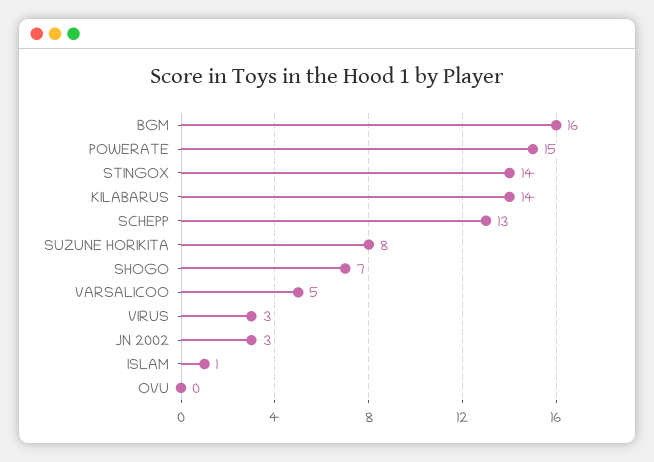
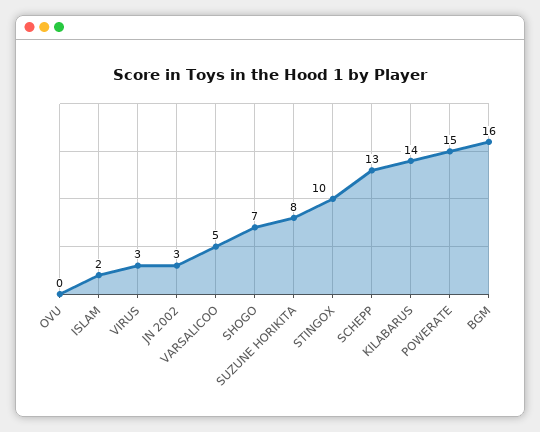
STINGOX: 14 -> 10
ISLAM: 1 -> 2

